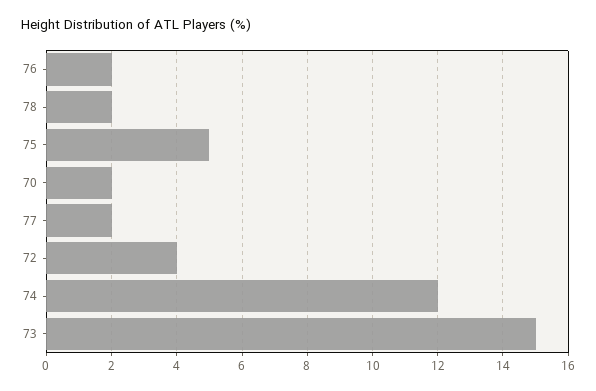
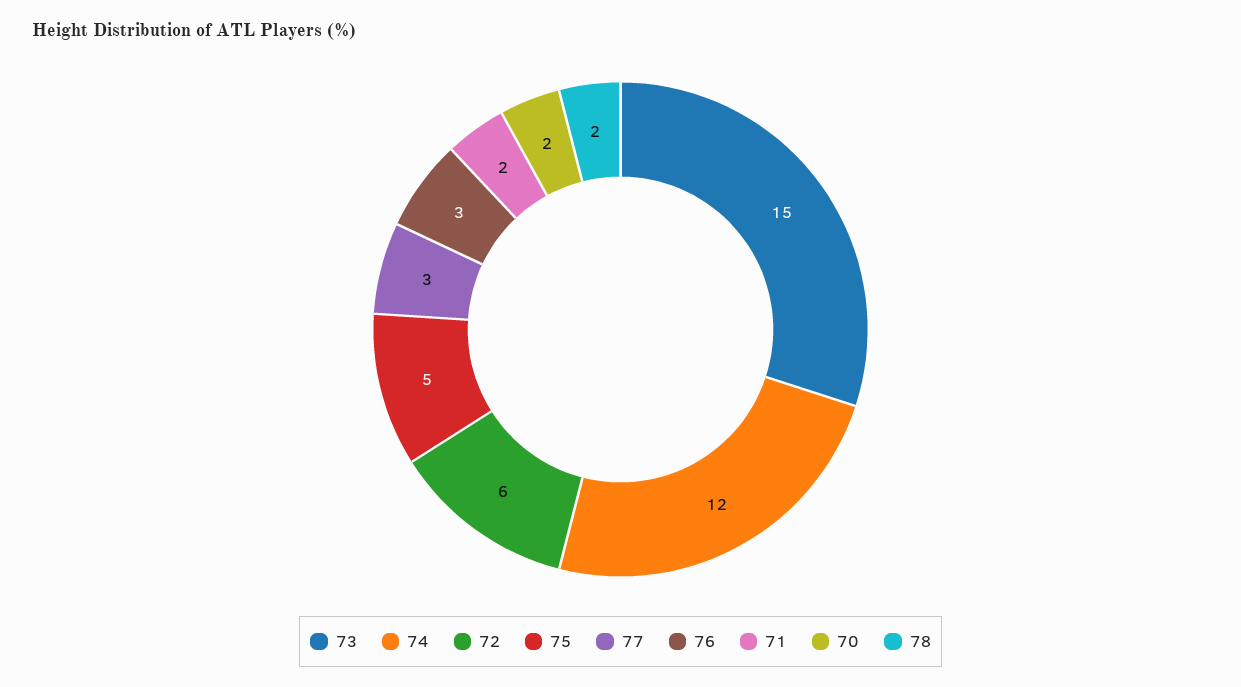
76: 2 -> 3
77: 2 -> 3
72: 4 -> 6
71: none -> 2

